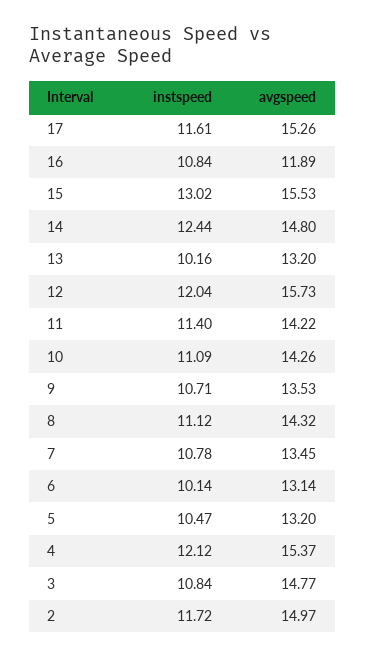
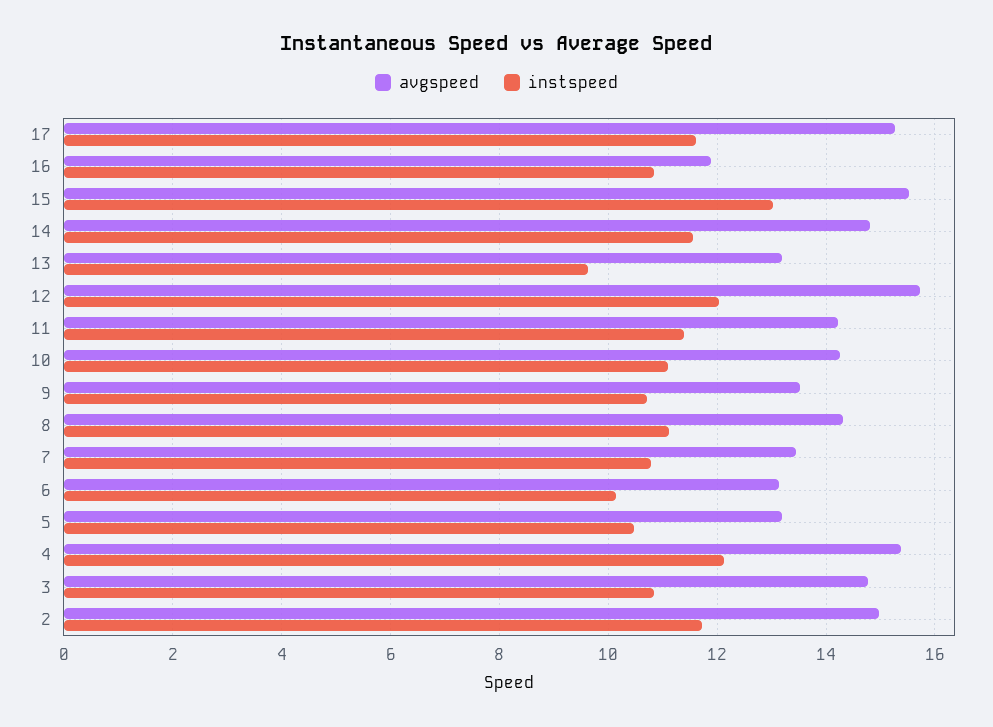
instspeed, 14: 12.44 -> 11.6
instspeed, 13: 10.16 -> 9.6

